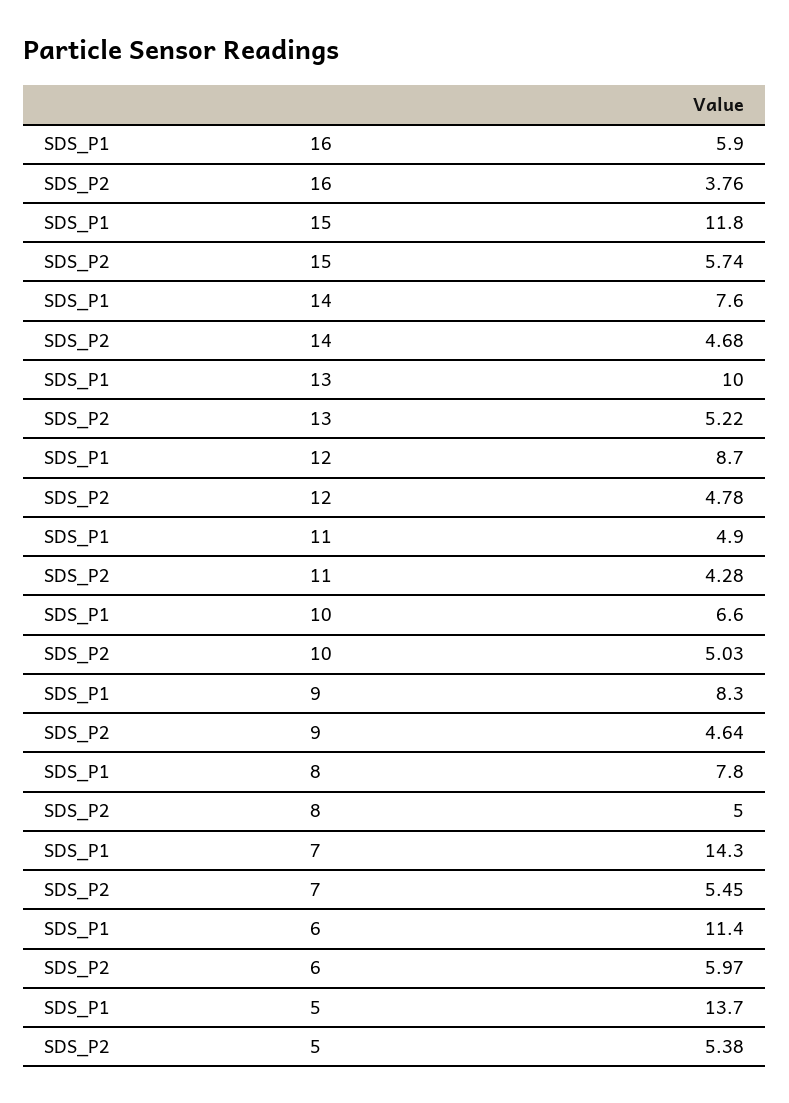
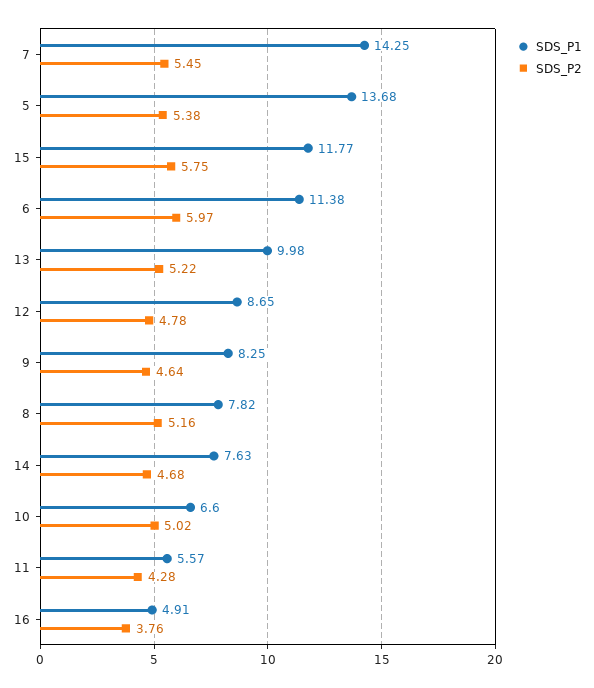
SDS_P1, 16: 5.9 -> 4.91
SDS_P2, 15: 5.74 -> 5.75
SDS_P1, 11: 4.9 -> 5.57
SDS_P2, 10: 5.03 -> 5.02
SDS_P2, 8: 5 -> 5.16

